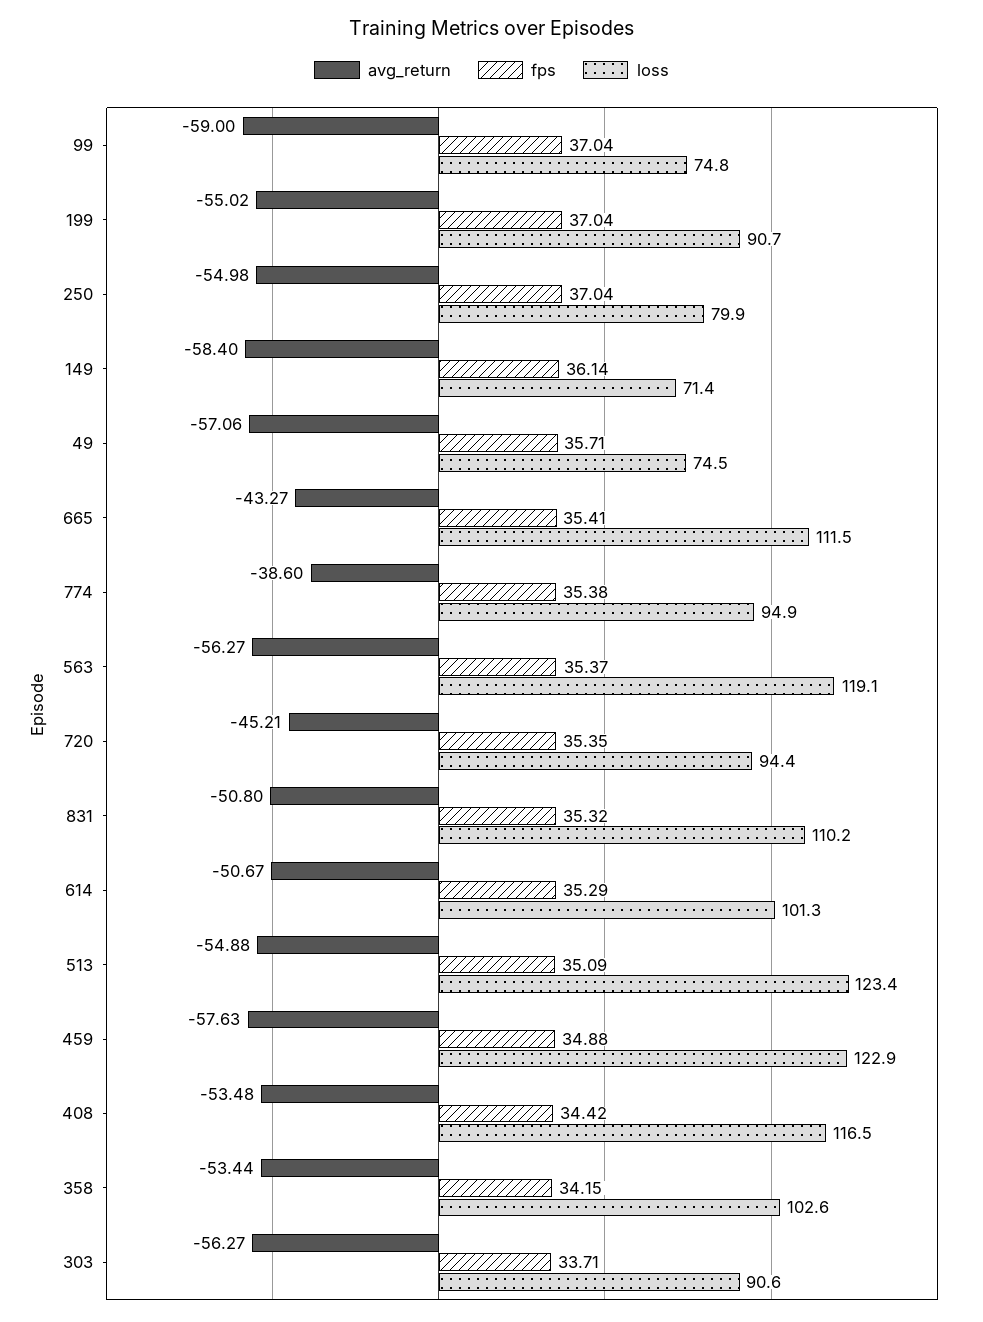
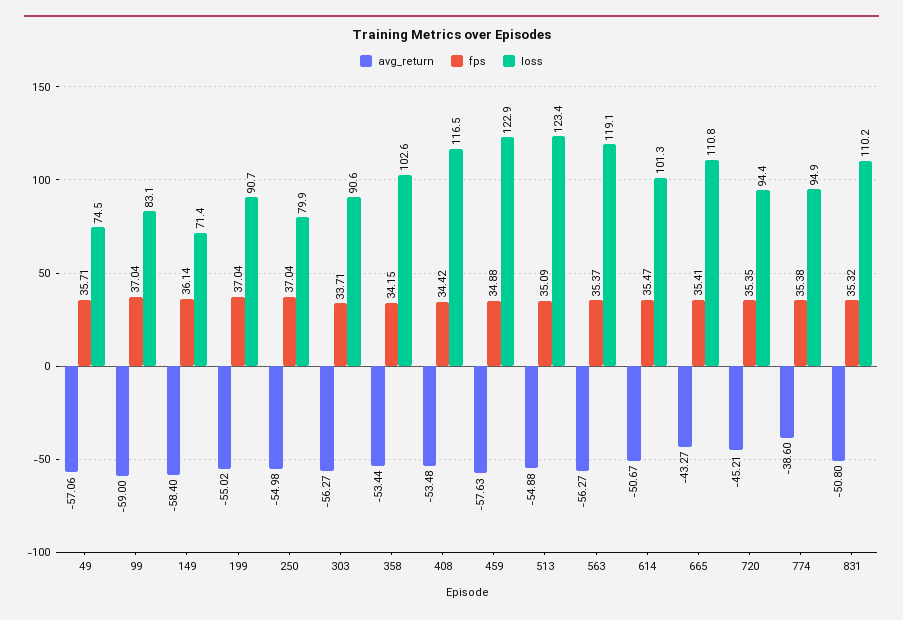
loss, 99: 74.8 -> 83.1
loss, 665: 111.5 -> 110.8
fps, 614: 35.29 -> 35.47

